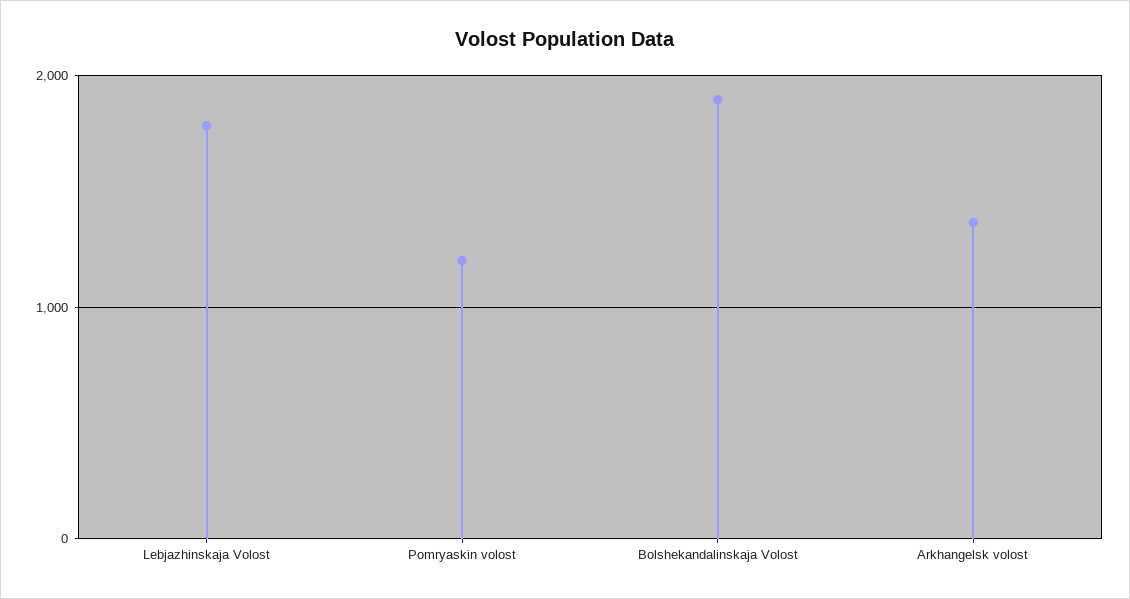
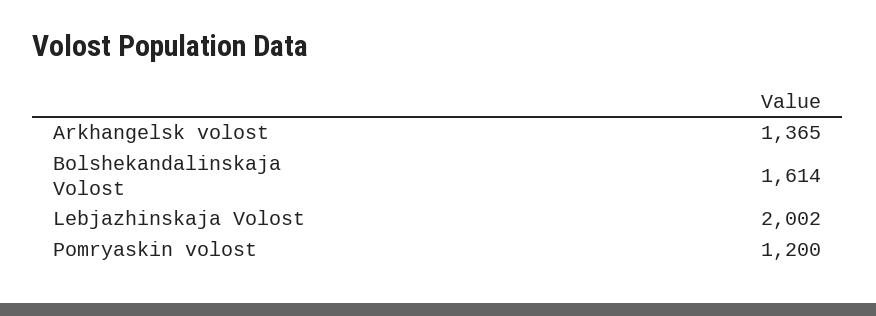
Lebjazhinskaja Volost: 1800 -> 2002
Bolshekandalinskaja Volost: 1900 -> 1614

